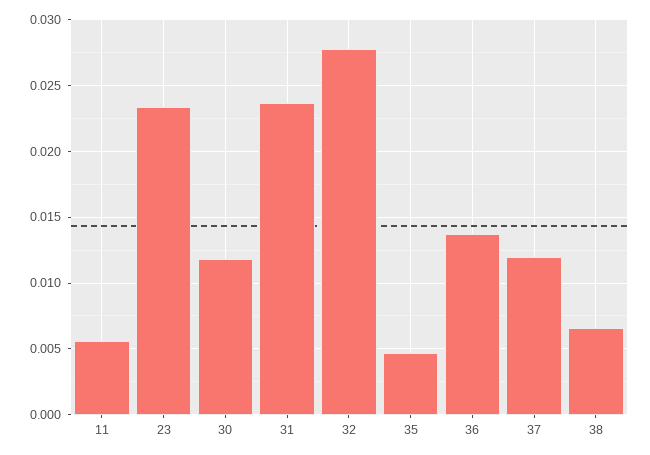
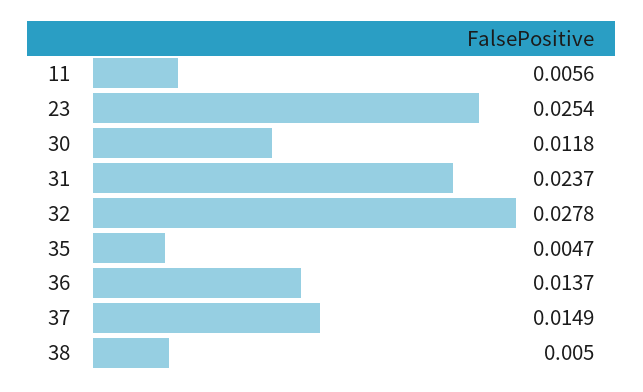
23: 0.0235 -> 0.0254
37: 0.012 -> 0.0149
38: 0.0065 -> 0.005

